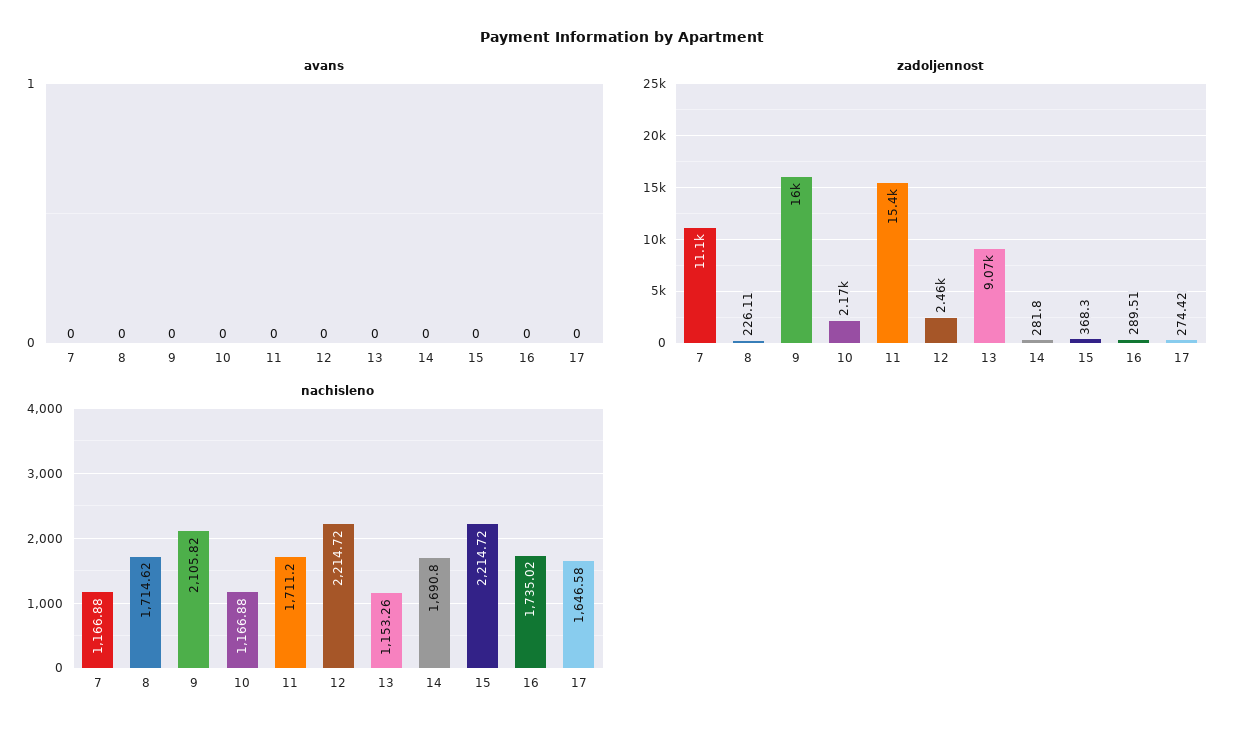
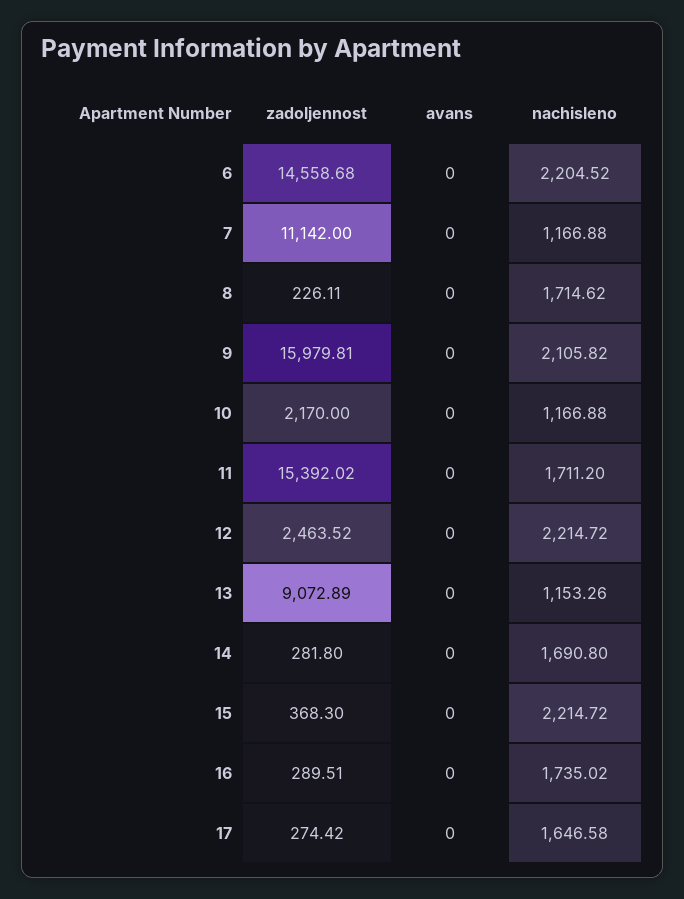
zadoljennost, 6: none -> 14558.68
avans, 6: none -> 0
nachisleno, 6: none -> 2204.52

